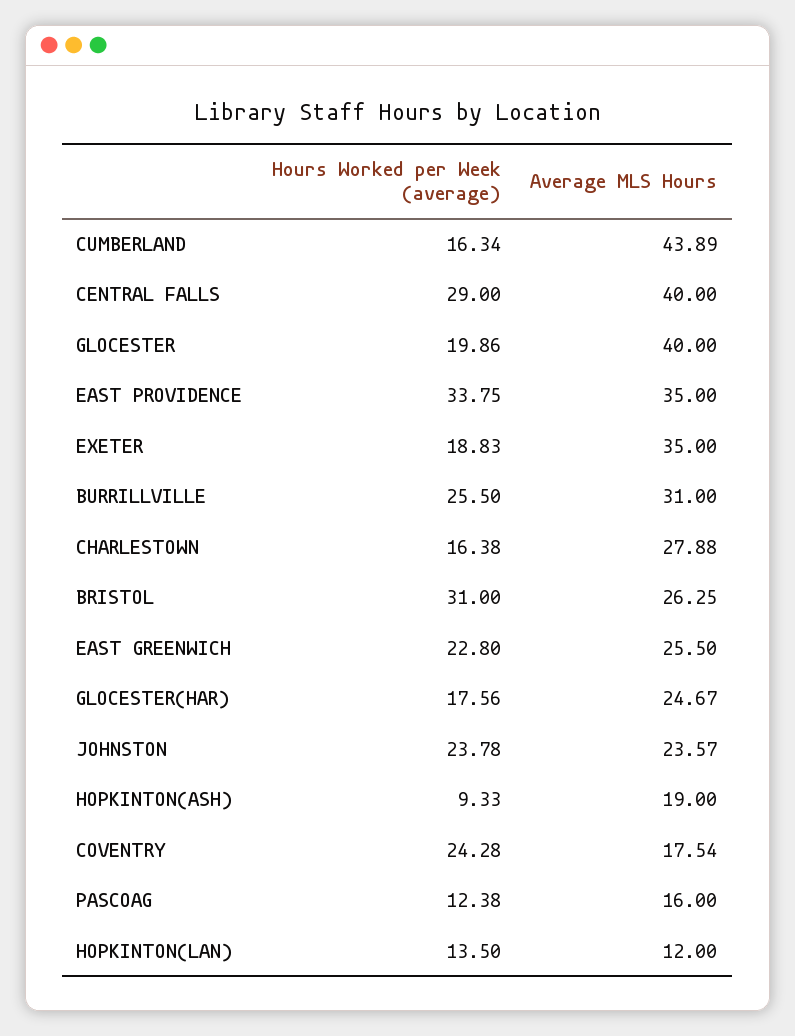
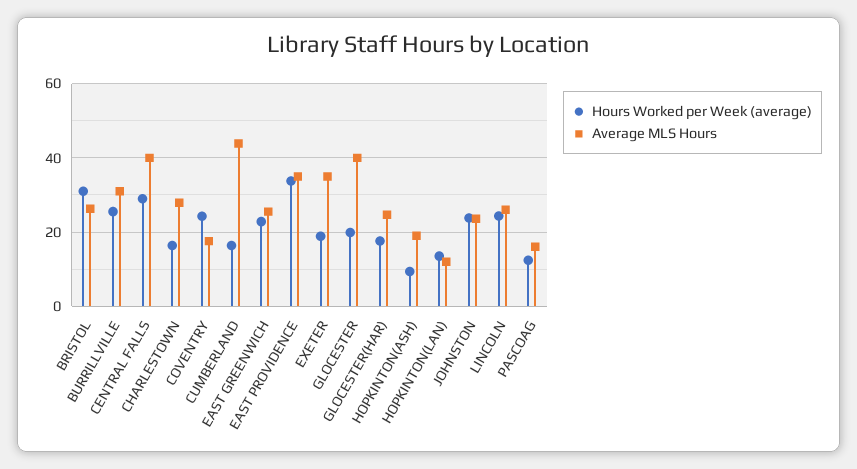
Hours Worked per Week (average), LINCOLN: none -> 24
Average MLS Hours, LINCOLN: none -> 26

